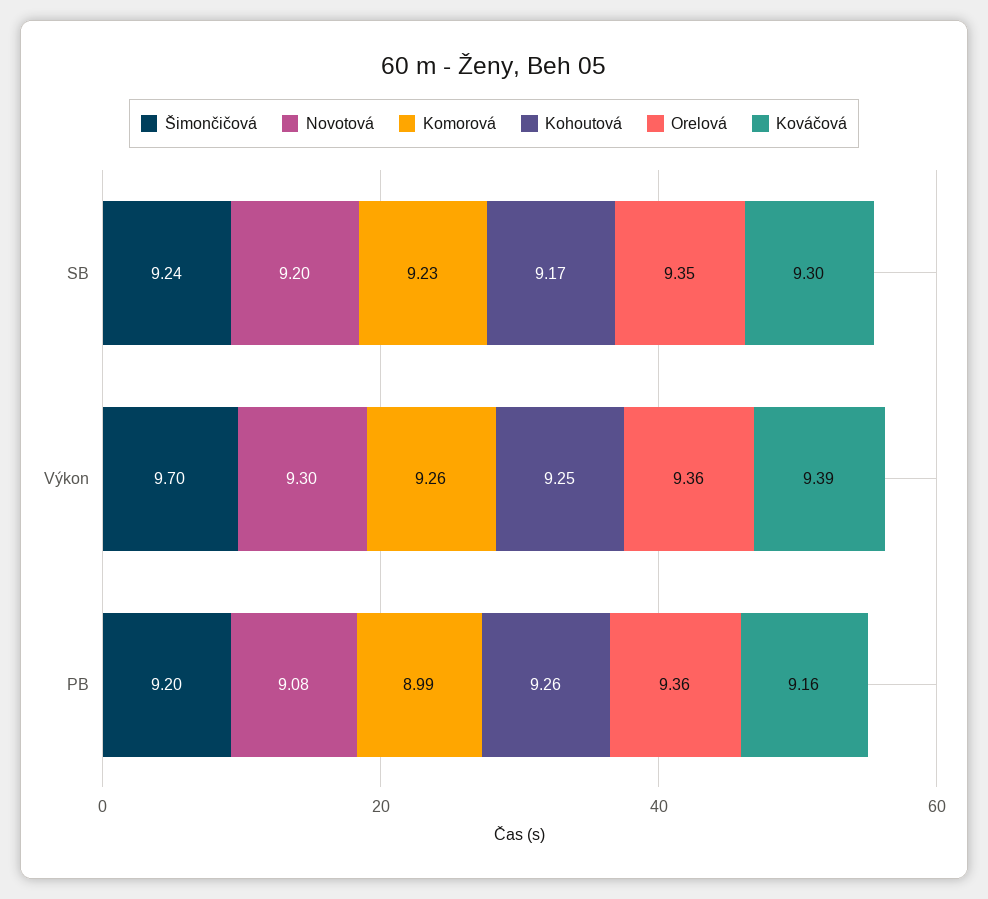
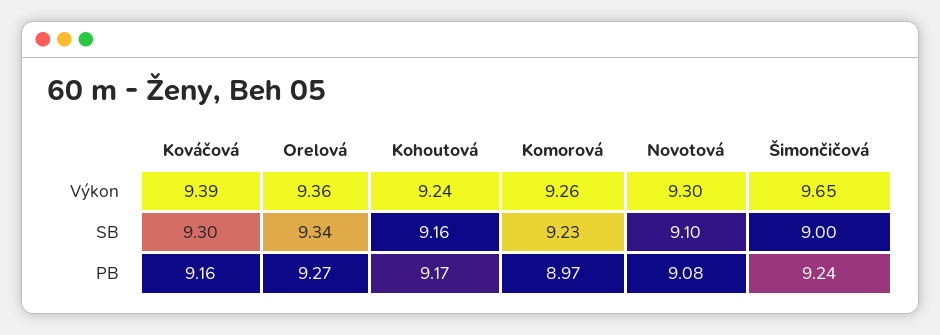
Šimončičová, SB: 9.24 -> 9
Novotová, SB: 9.2 -> 9.1
Kohoutová, SB: 9.17 -> 9.16
Orelová, SB: 9.35 -> 9.34
Šimončičová, Výkon: 9.7 -> 9.65
Kohoutová, Výkon: 9.25 -> 9.24
Šimončičová, PB: 9.2 -> 9.24
Komorová, PB: 8.99 -> 8.97
Kohoutová, PB: 9.26 -> 9.17
Orelová, PB: 9.36 -> 9.27

